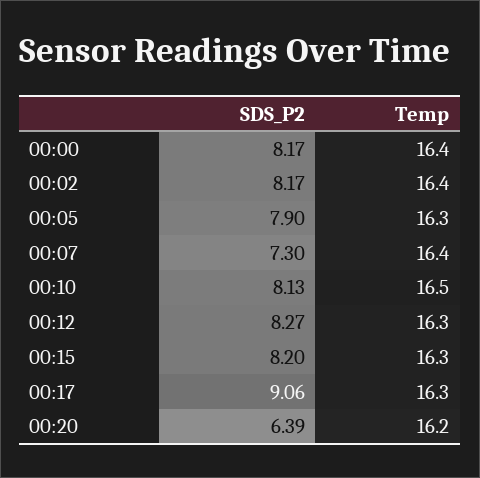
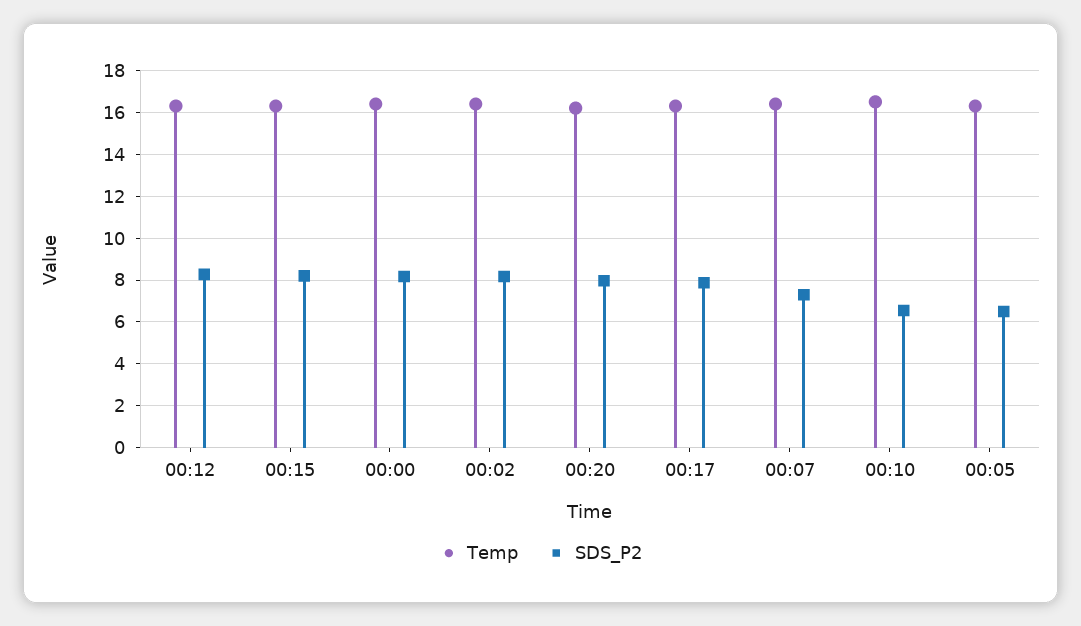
SDS_P2, 00:05: 7.9 -> 6.5
SDS_P2, 00:10: 8.13 -> 6.5
SDS_P2, 00:17: 9.06 -> 8
SDS_P2, 00:20: 6.39 -> 8

